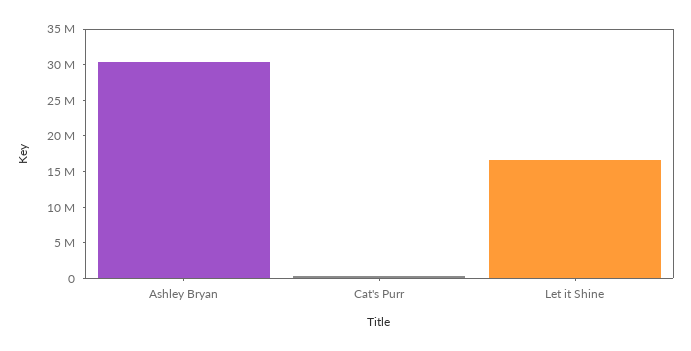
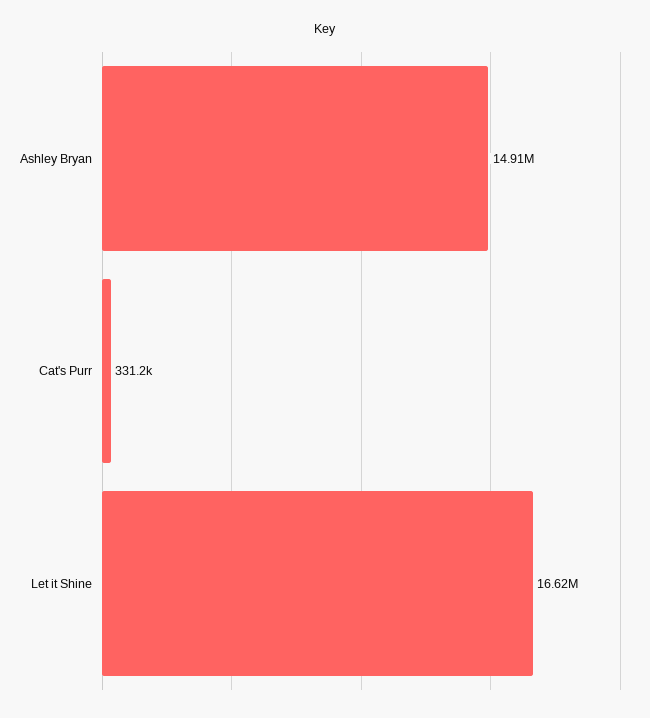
Ashley Bryan: 30000000 -> 14910000

